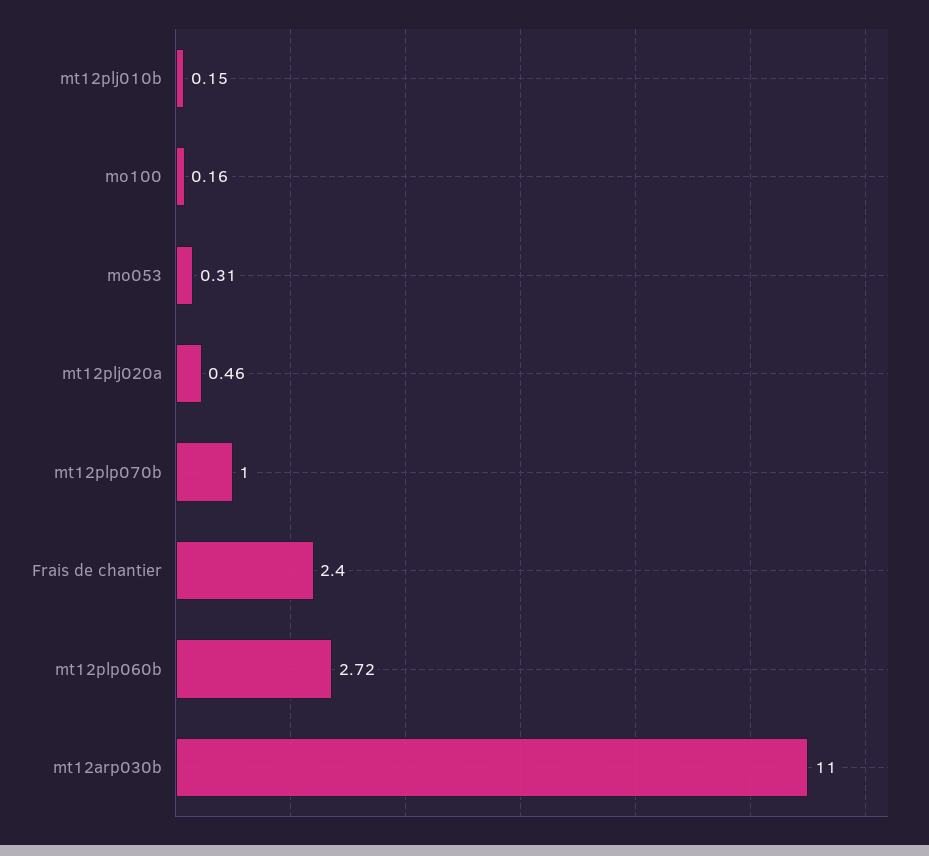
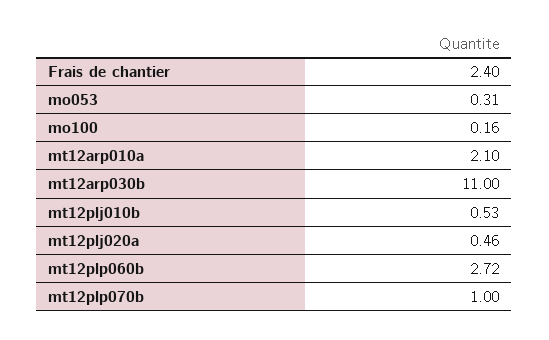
mt12plj010b: 0.15 -> 0.53
mt12arp010a: none -> 2.1

